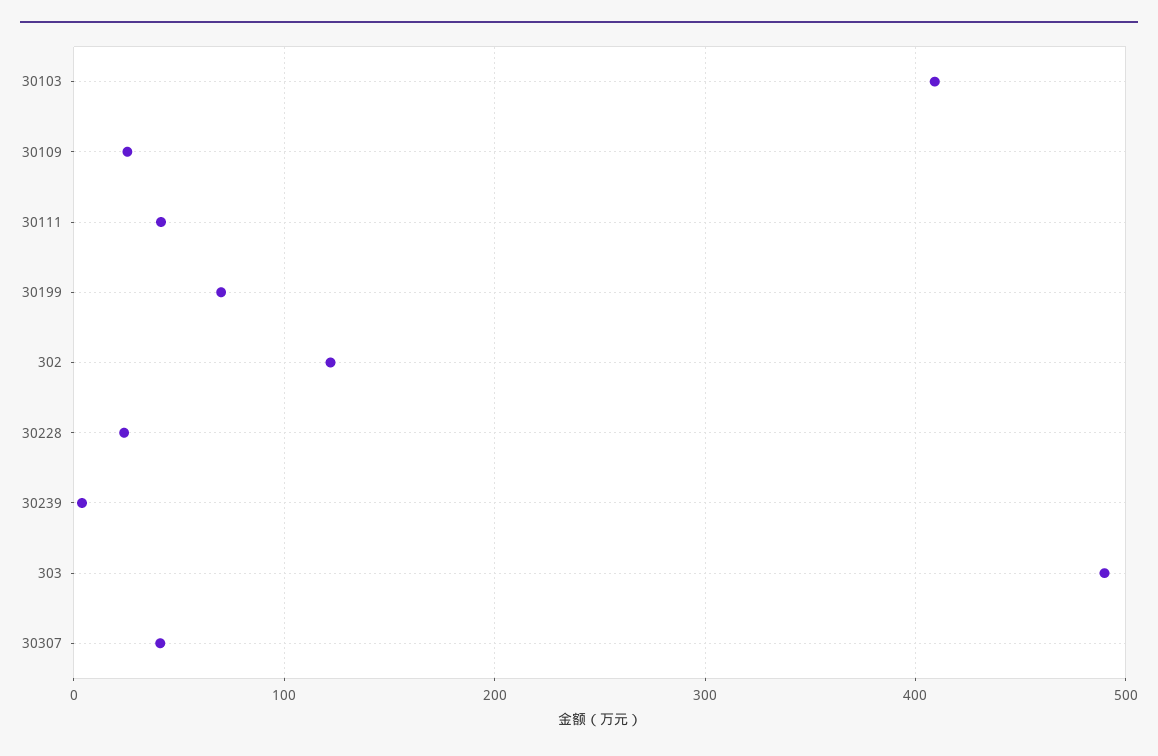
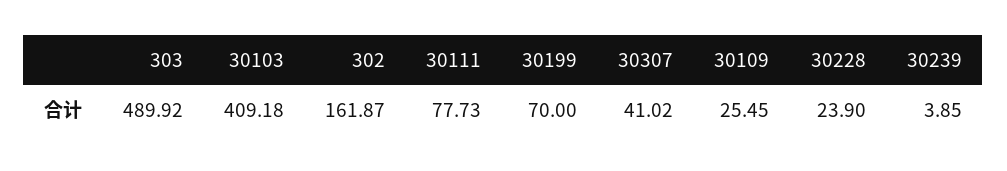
30111: 40 -> 77.73
302: 120 -> 161.87

